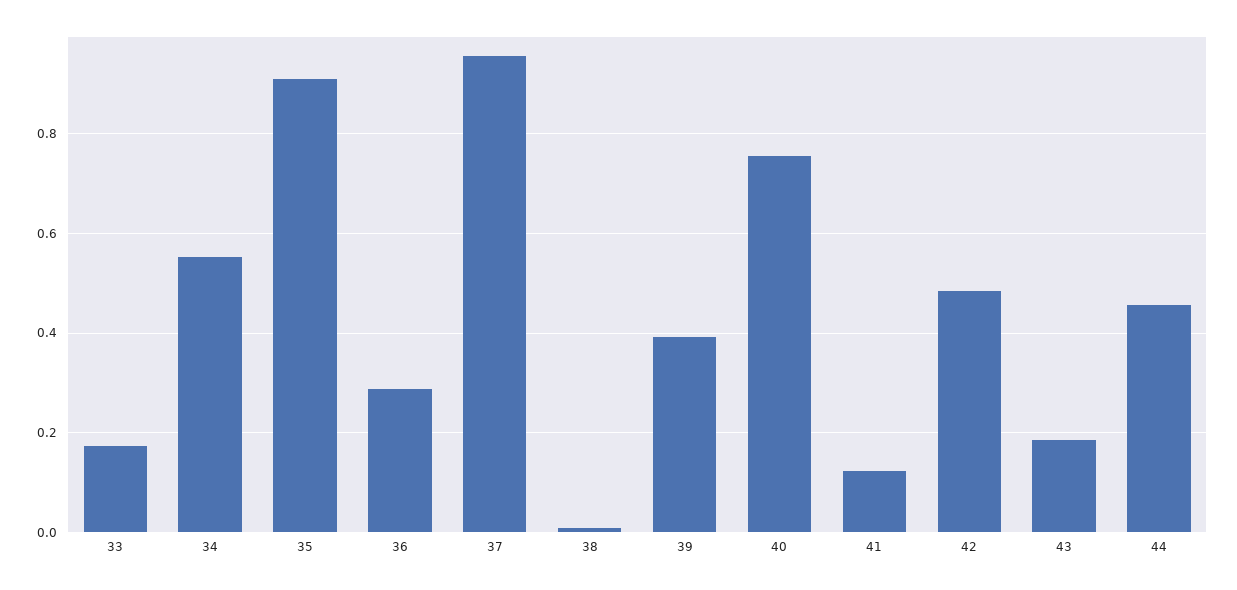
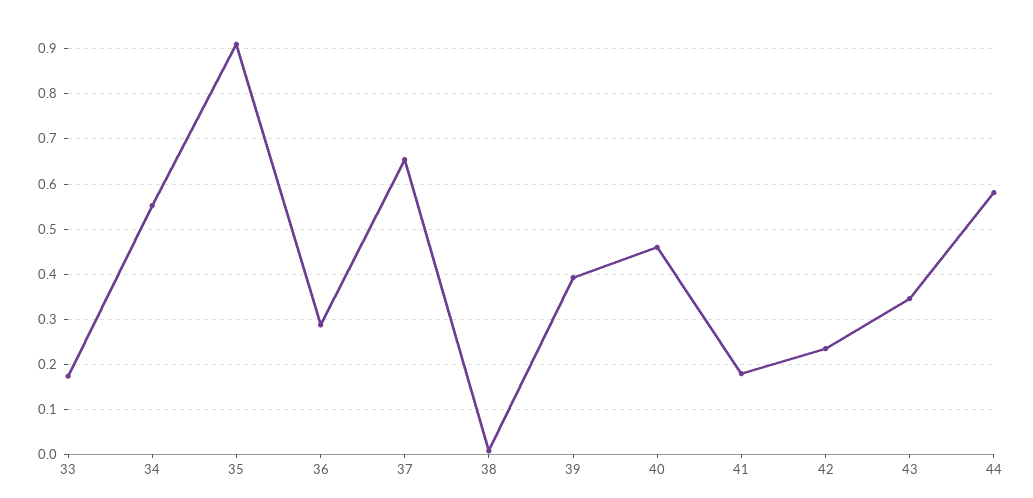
37: 0.96 -> 0.66
40: 0.76 -> 0.46
41: 0.12 -> 0.18
42: 0.48 -> 0.24
43: 0.18 -> 0.34
44: 0.46 -> 0.58

